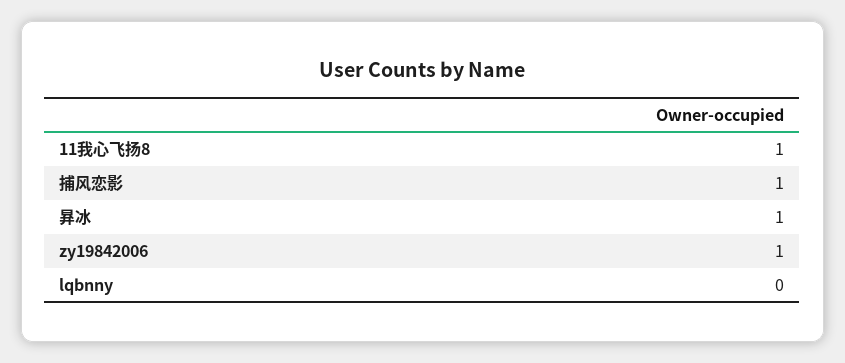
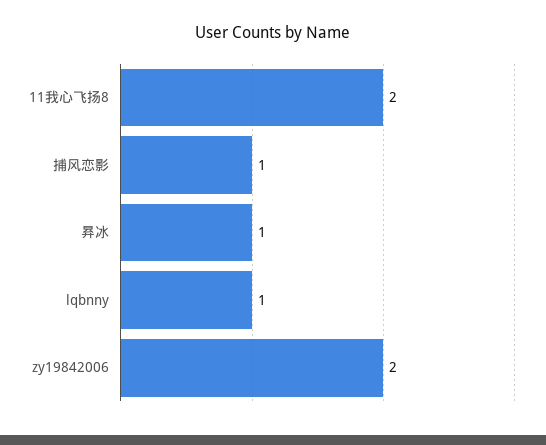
11我心飞扬8: 1 -> 2
zy19842006: 1 -> 2
lqbnny: 0 -> 1

